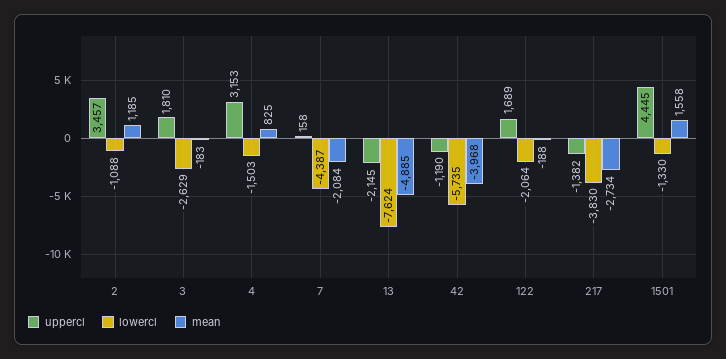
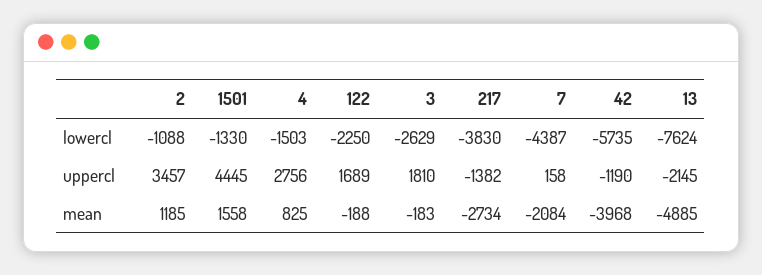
uppercl, 4: 3153 -> 2756
lowercl, 122: -2064 -> -2250

